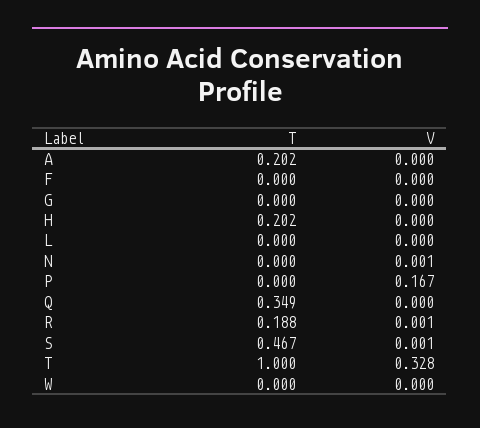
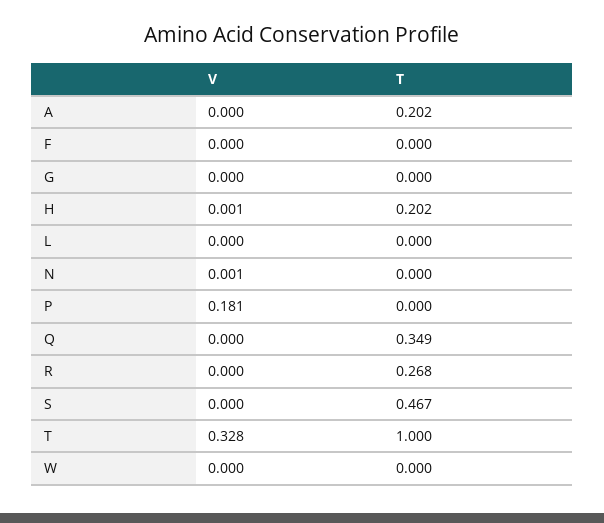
V, H: 0 -> 0.001
V, P: 0.167 -> 0.181
T, R: 0.188 -> 0.268
V, R: 0.001 -> 0
V, S: 0.001 -> 0

